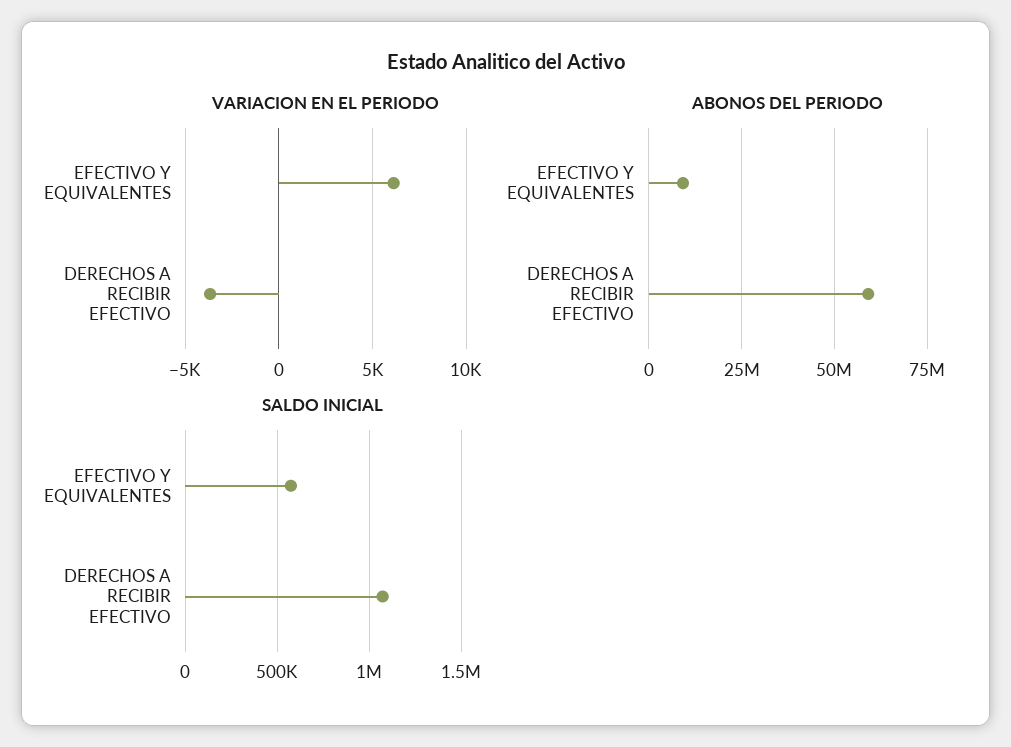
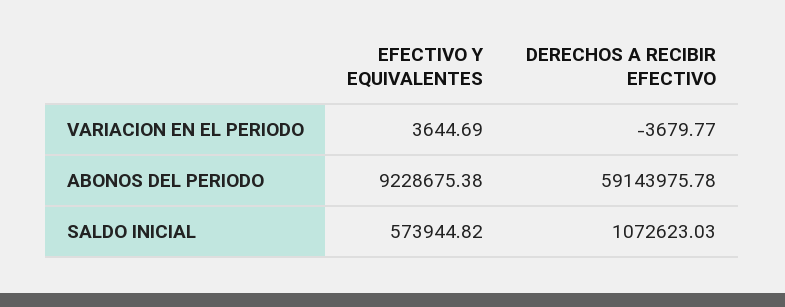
VARIACION EN EL PERIODO, EFECTIVO Y EQUIVALENTES: 6000 -> 3644.69

